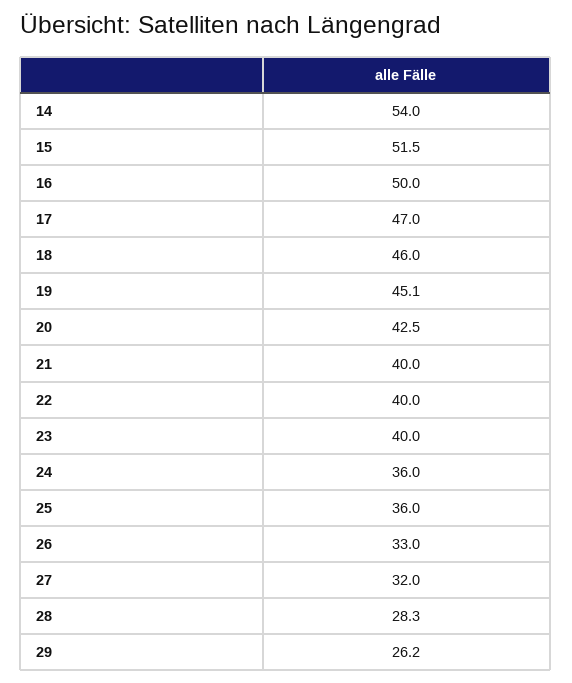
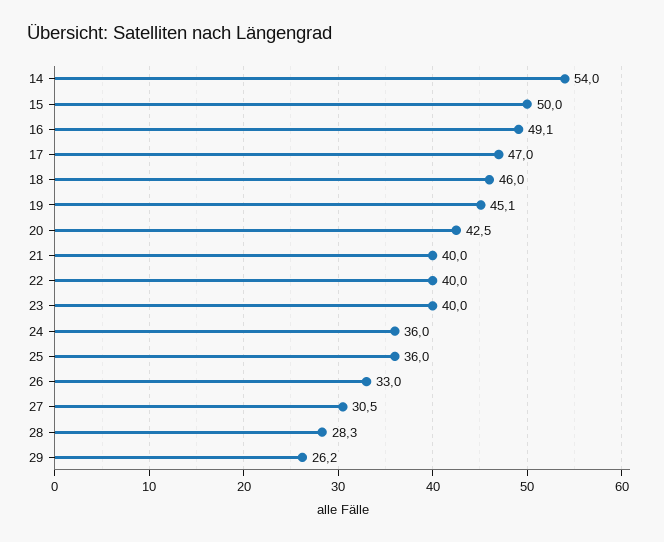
15: 51.5 -> 50
16: 50 -> 49.1
27: 32 -> 30.5

